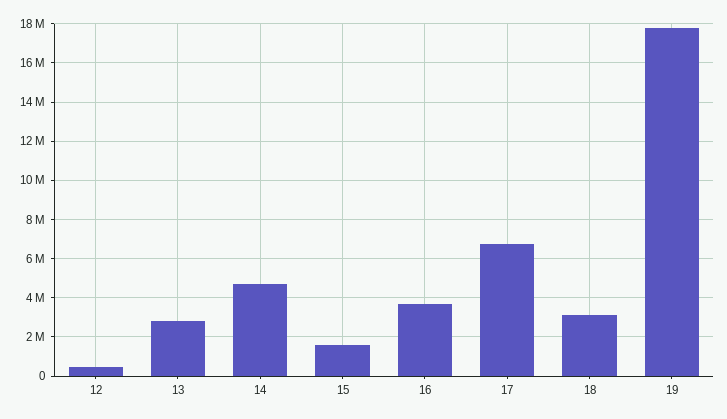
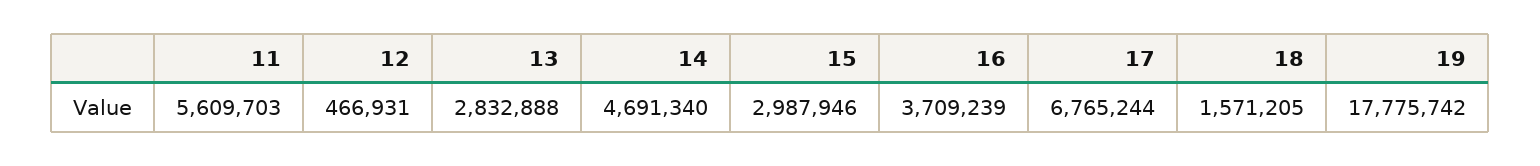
15: 1500000 -> 2987946
18: 3000000 -> 1571205
11: none -> 5609703

